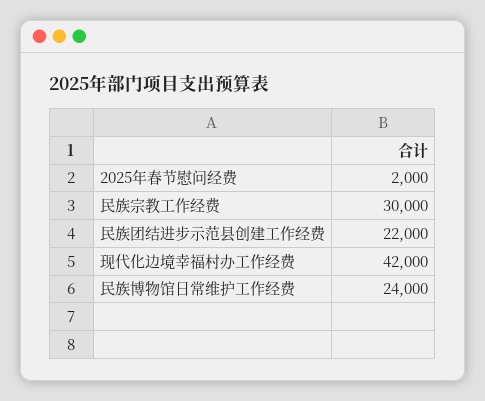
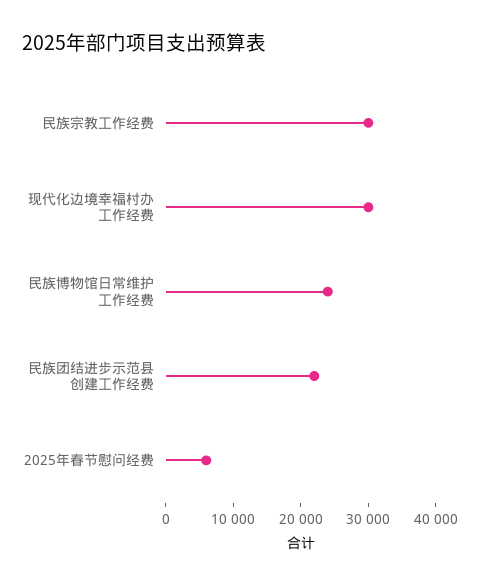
2025年春节慰问经费: 2000 -> 6000
现代化边境幸福村办工作经费: 42000 -> 30000

